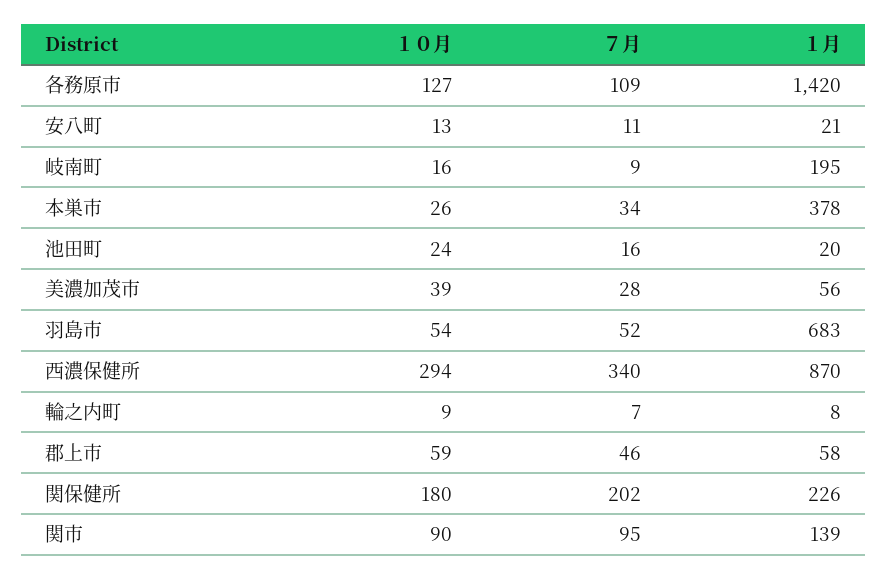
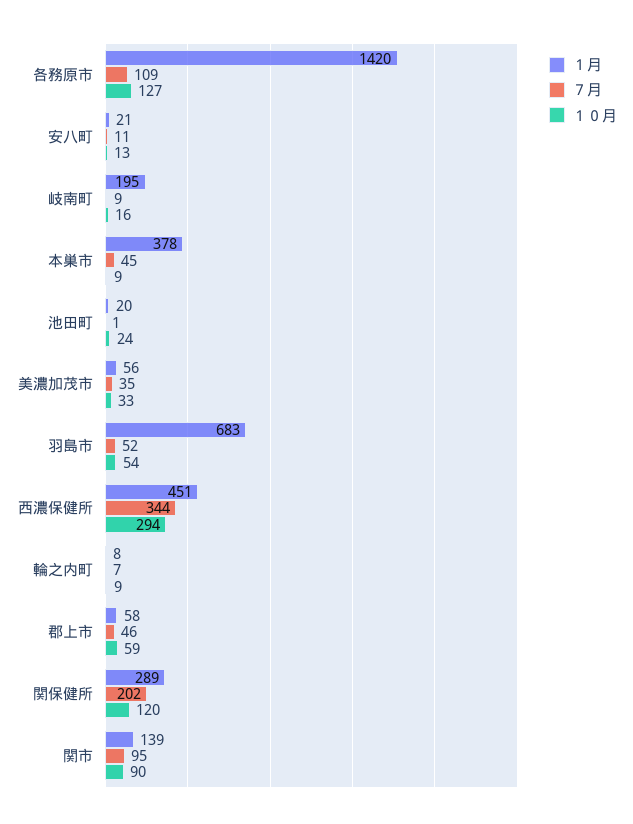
１０月, 本巣市: 26 -> 9
７月, 本巣市: 34 -> 45
７月, 池田町: 16 -> 1
１０月, 美濃加茂市: 39 -> 33
７月, 美濃加茂市: 28 -> 35
７月, 西濃保健所: 340 -> 344
１月, 西濃保健所: 870 -> 451
１０月, 関保健所: 180 -> 120
１月, 関保健所: 226 -> 289

